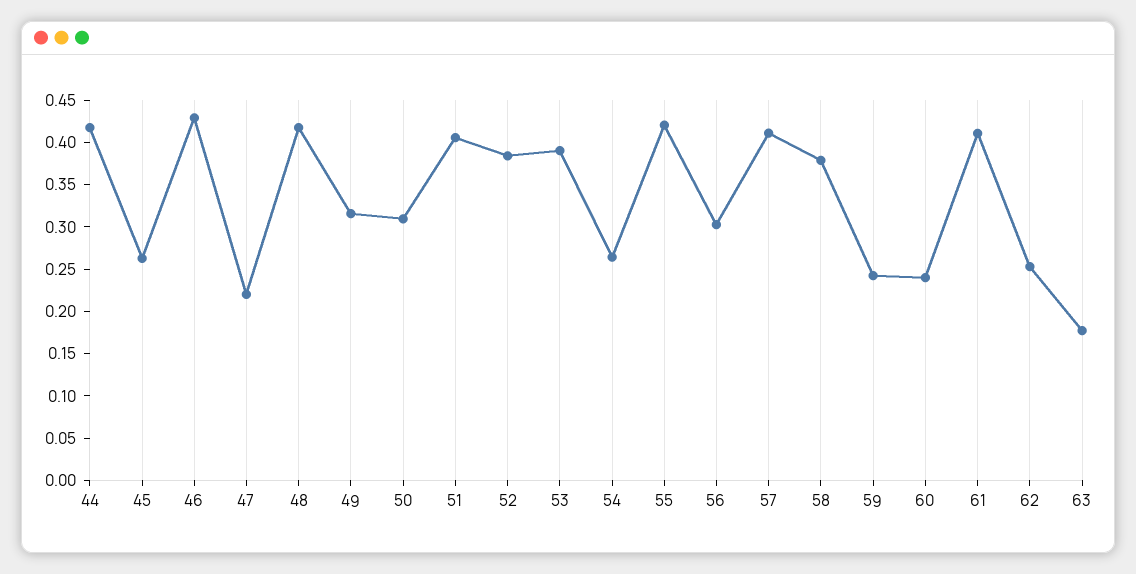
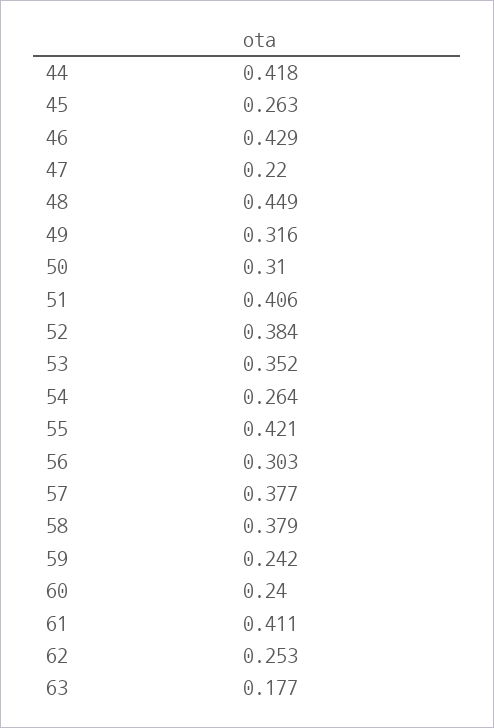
48: 0.42 -> 0.449
53: 0.39 -> 0.352
57: 0.41 -> 0.377

